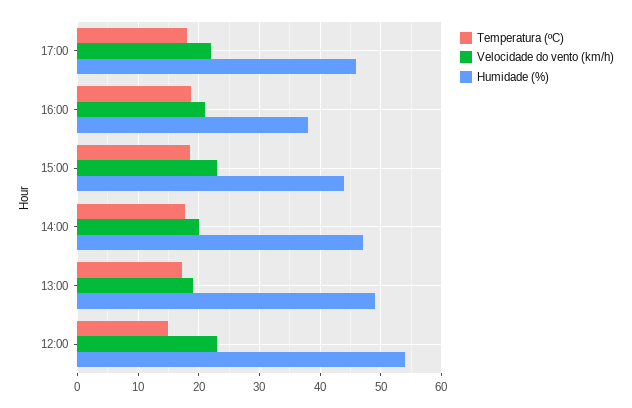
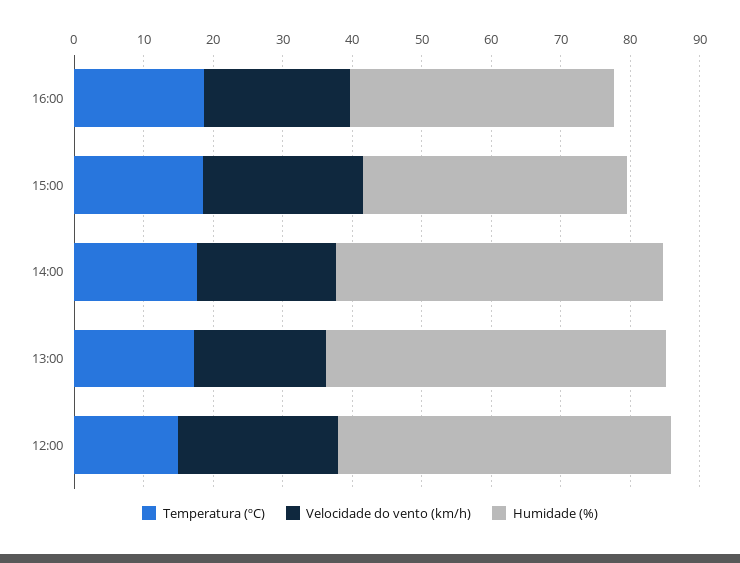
Temperatura (ºC), 17:00: 18 -> none
Velocidade do vento (km/h), 17:00: 22 -> none
Humidade (%), 17:00: 46 -> none
Humidade (%), 15:00: 44 -> 38
Humidade (%), 12:00: 54 -> 48

